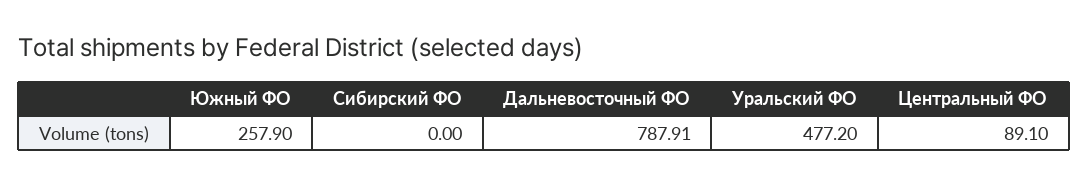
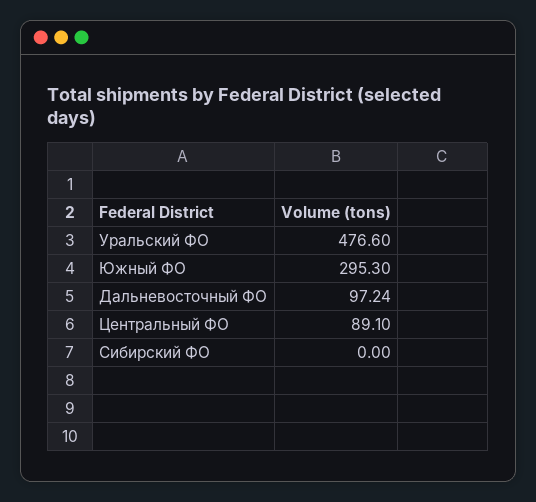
Южный ФО: 257.9 -> 295.3
Дальневосточный ФО: 787.91 -> 97.24
Уральский ФО: 477.2 -> 476.6

